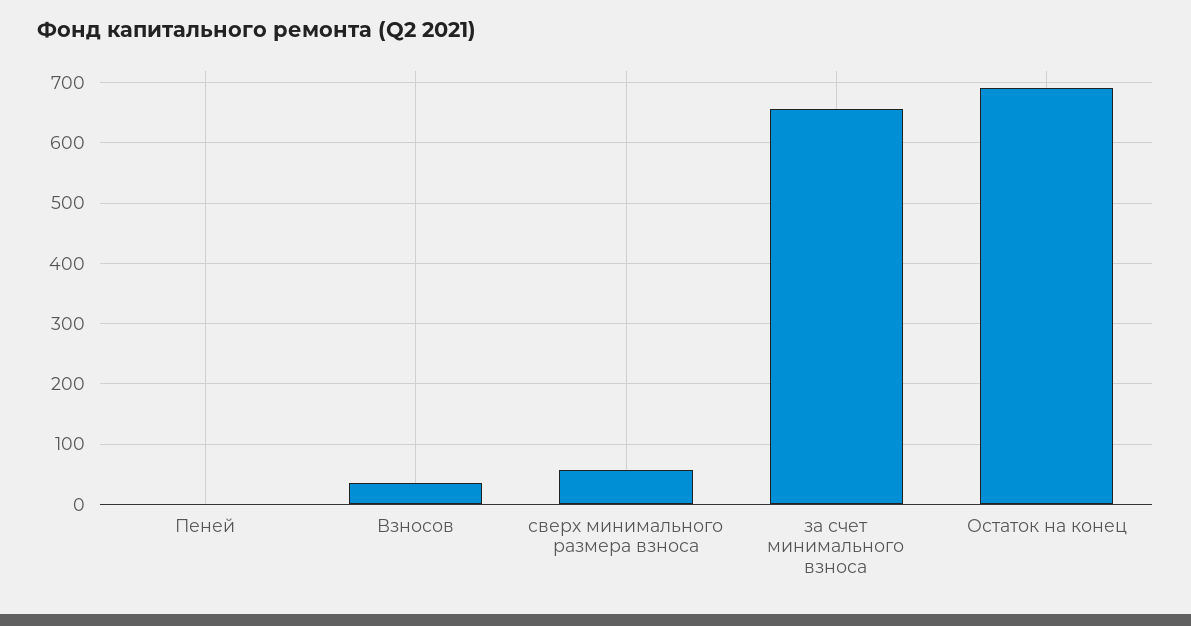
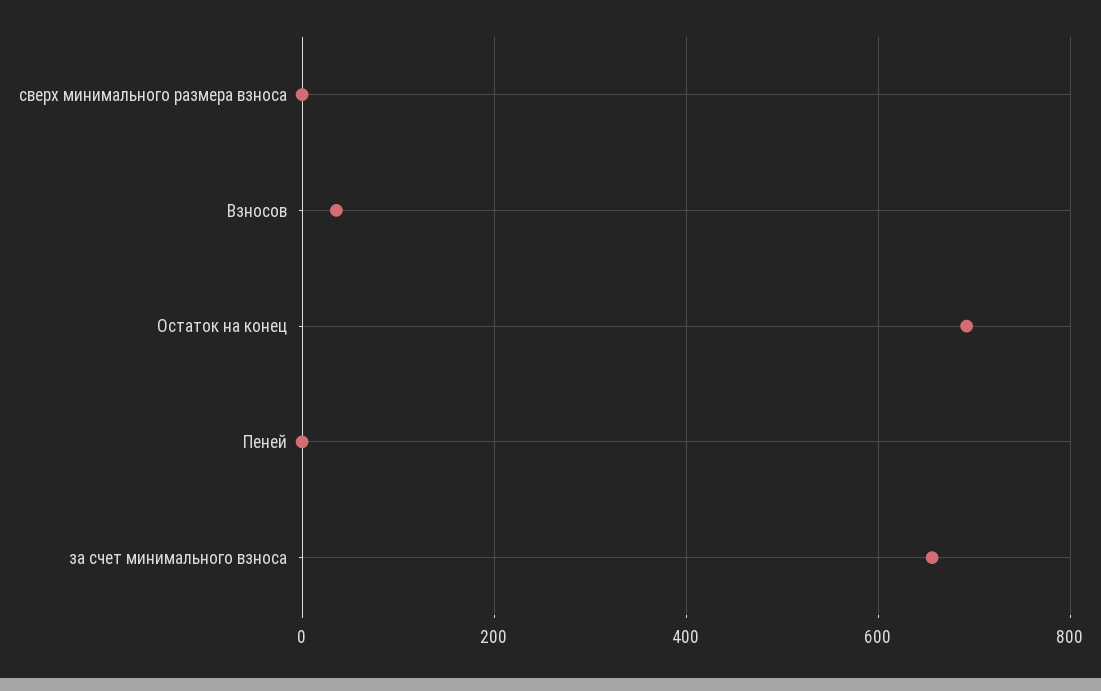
сверх минимального размера взноса: 60 -> 0

